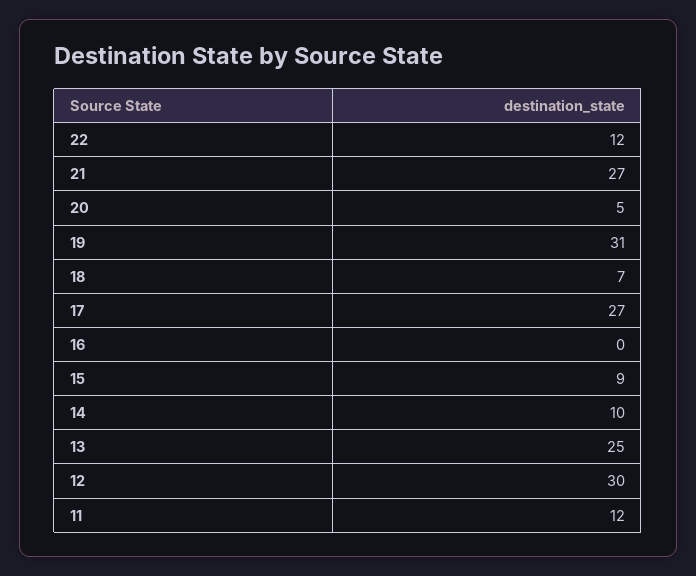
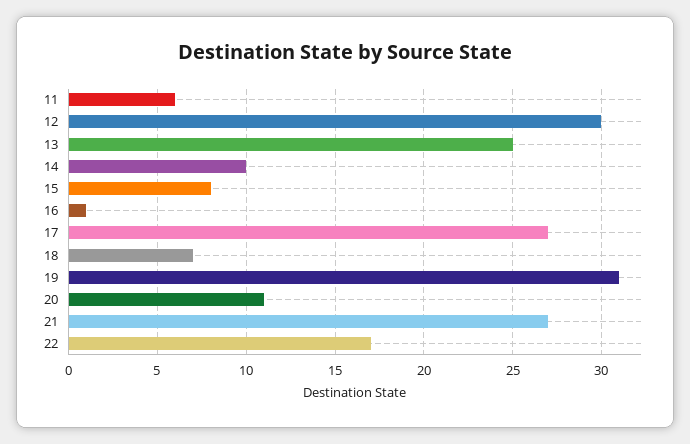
22: 12 -> 17
20: 5 -> 11
16: 0 -> 1
15: 9 -> 8
11: 12 -> 6

